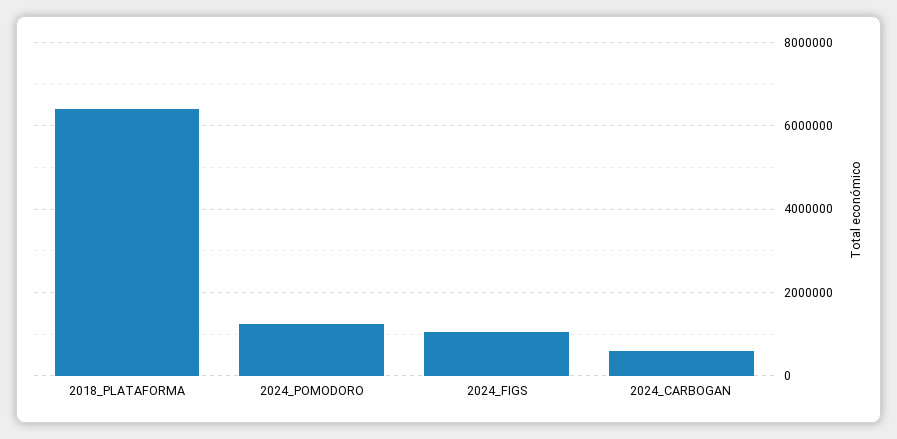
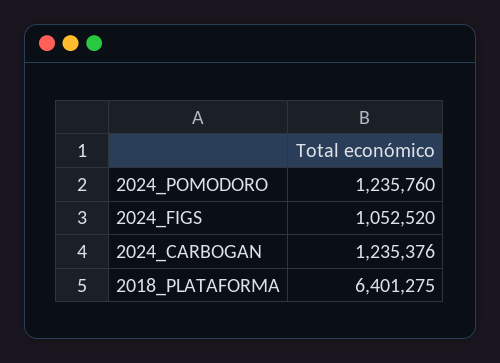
2024_CARBOGAN: 600000 -> 1235376

